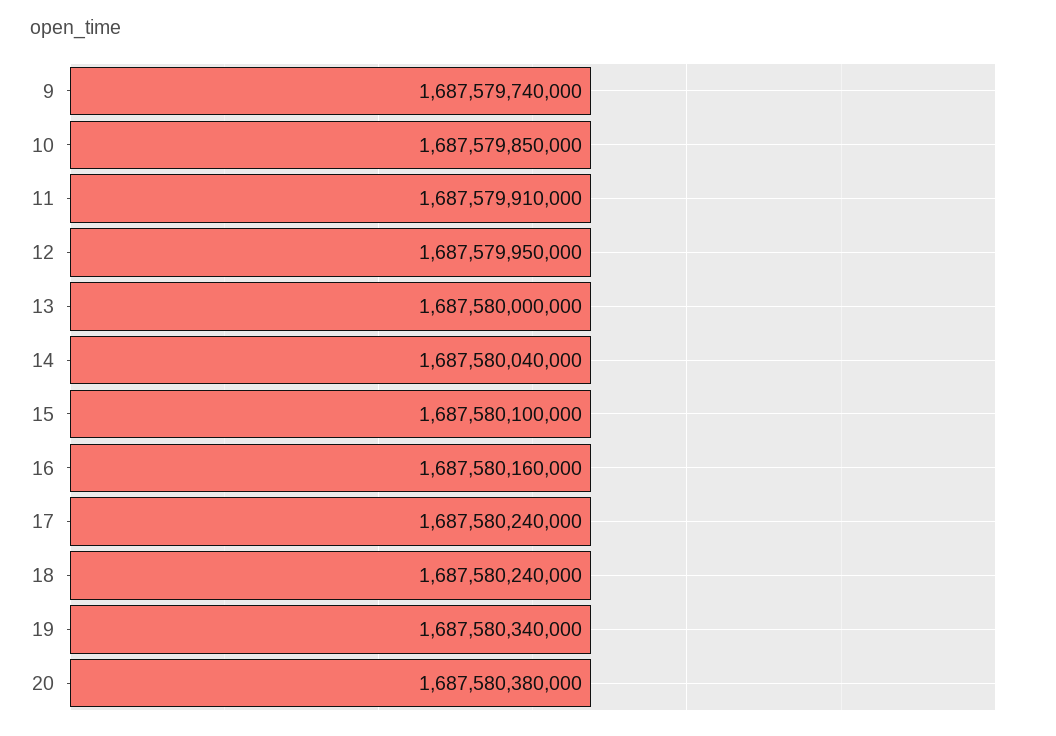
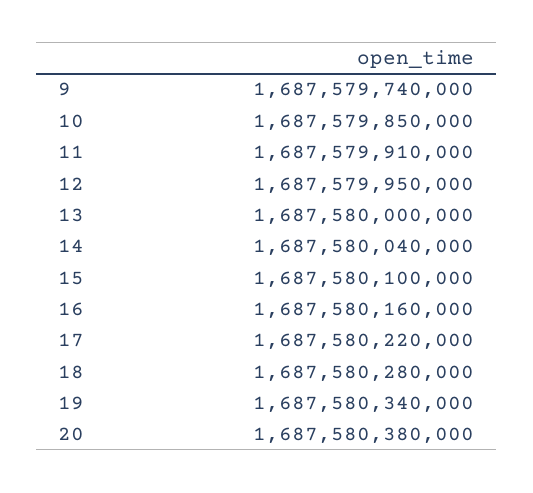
17: 1687580240000 -> 1687580220000
18: 1687580240000 -> 1687580280000

